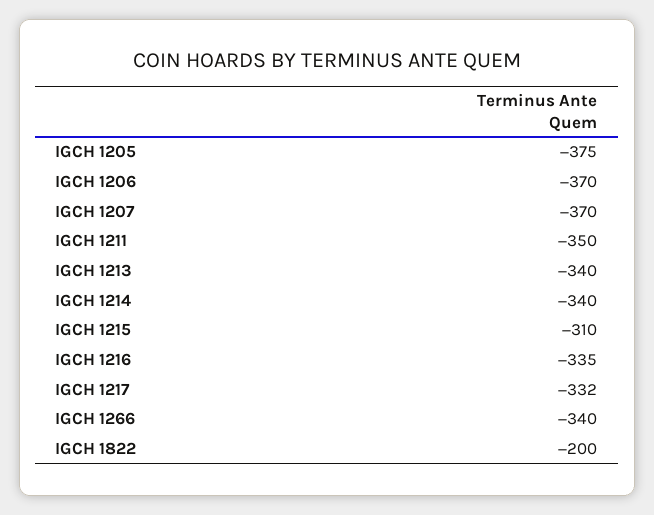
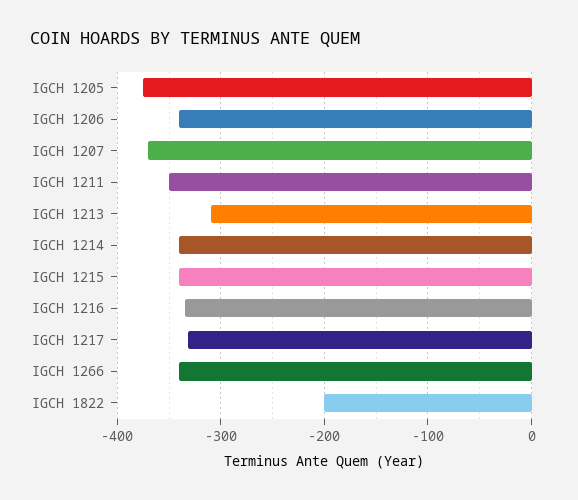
IGCH 1206: -370 -> -340
IGCH 1213: -340 -> -310
IGCH 1215: -310 -> -340

